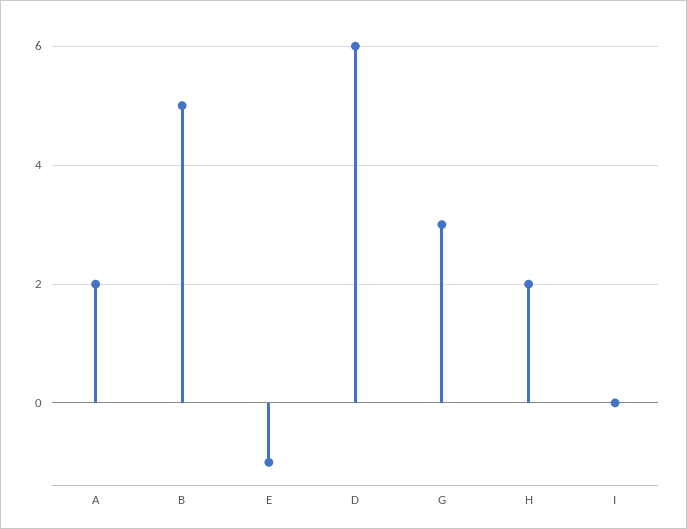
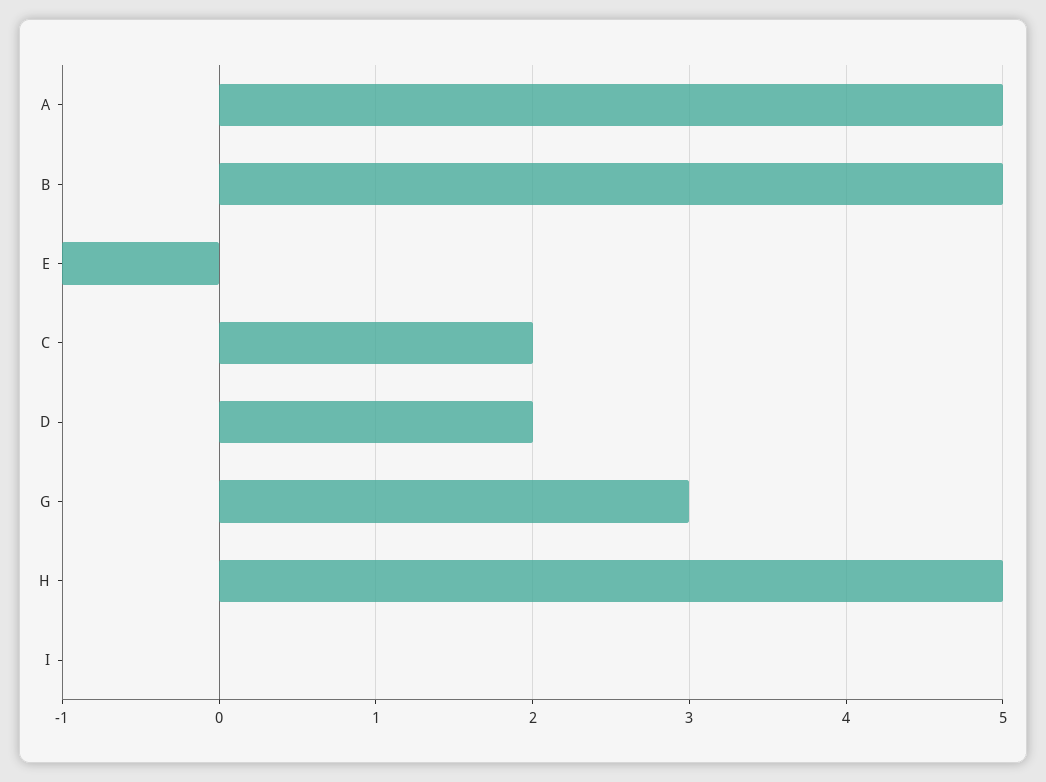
A: 2 -> 5
D: 6 -> 2
H: 2 -> 5
C: none -> 2

